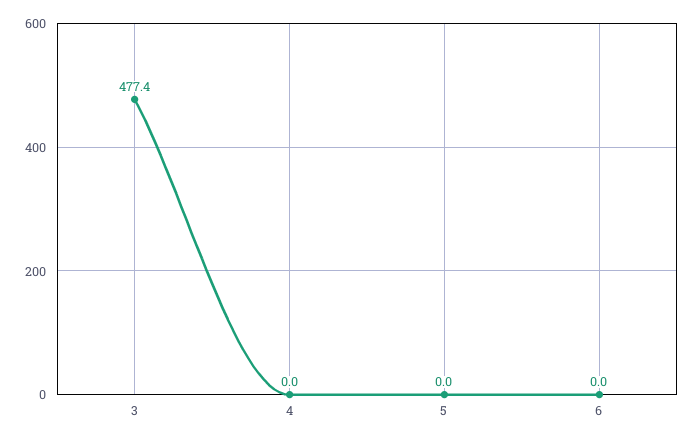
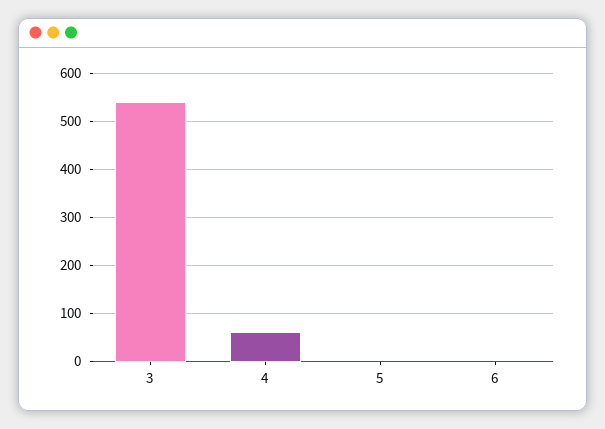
3: 477.4 -> 540
4: 0 -> 60

